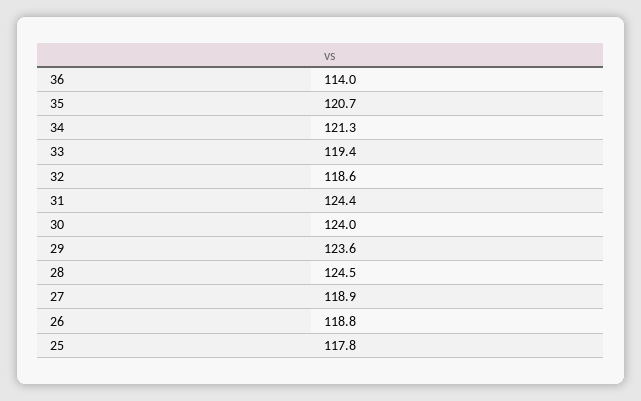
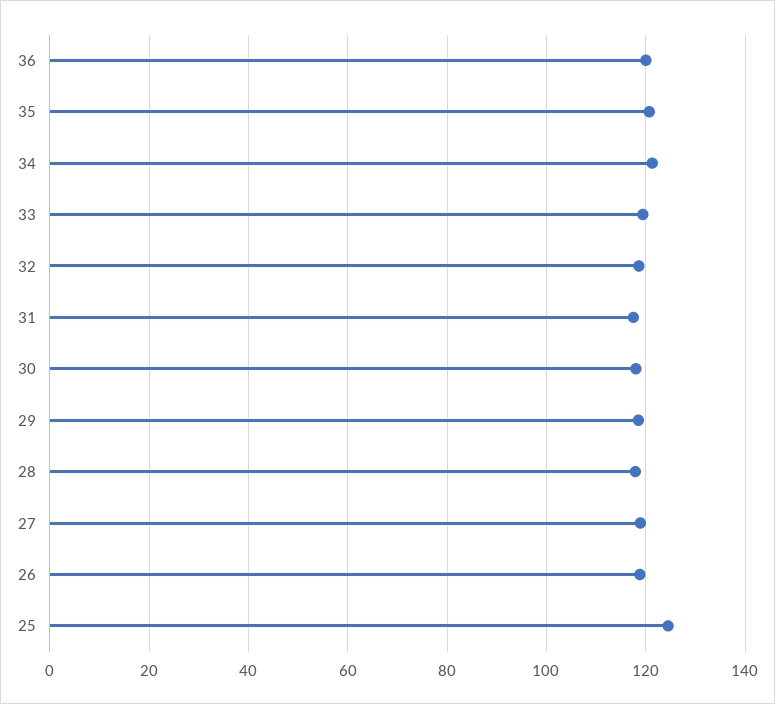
36: 114 -> 120
31: 124.4 -> 118
30: 124 -> 118
29: 123.6 -> 118
28: 124.5 -> 118
25: 117.8 -> 124

